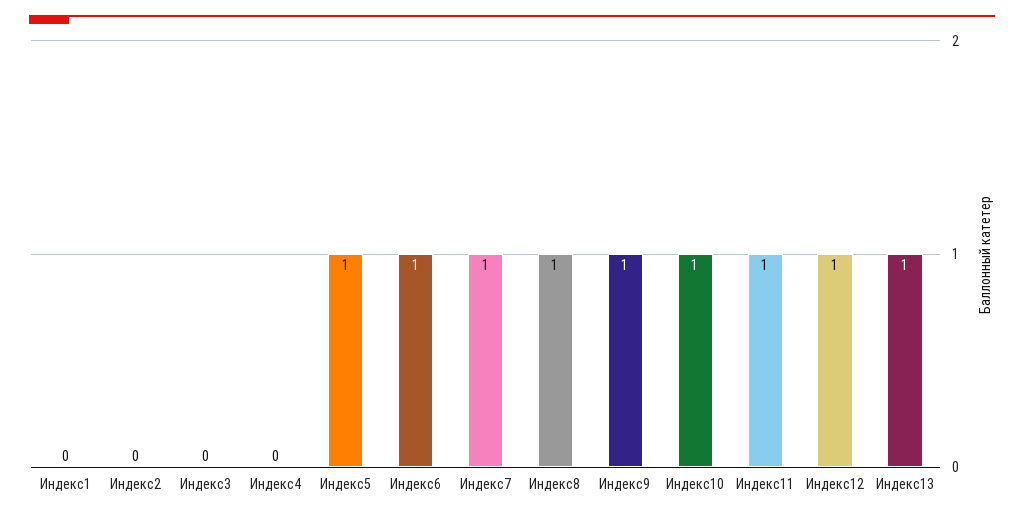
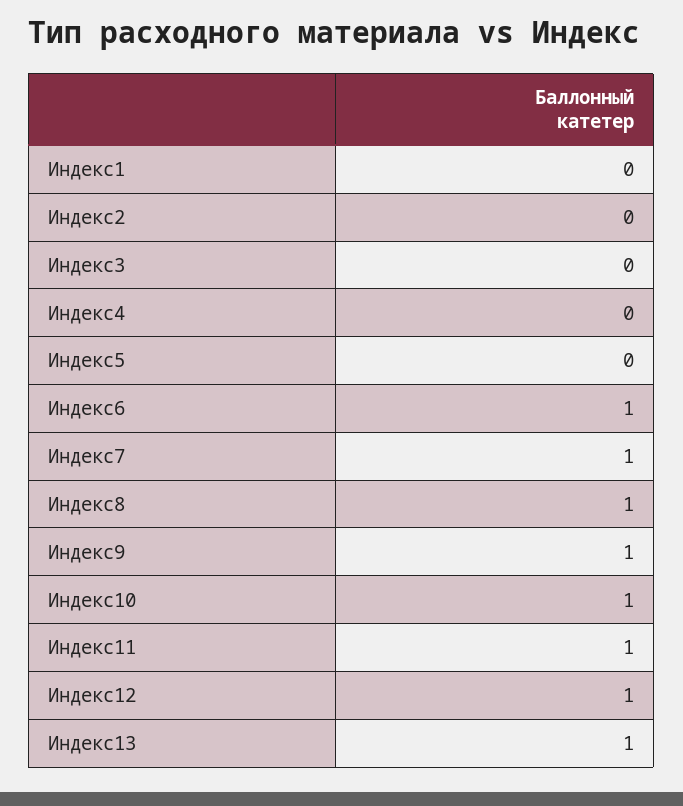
Индекс5: 1 -> 0

